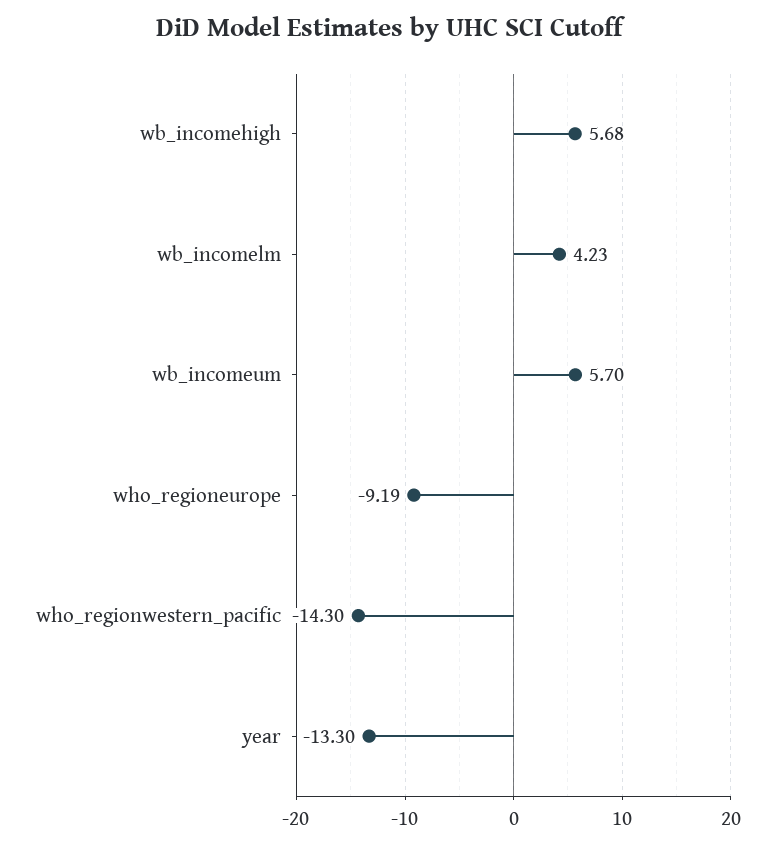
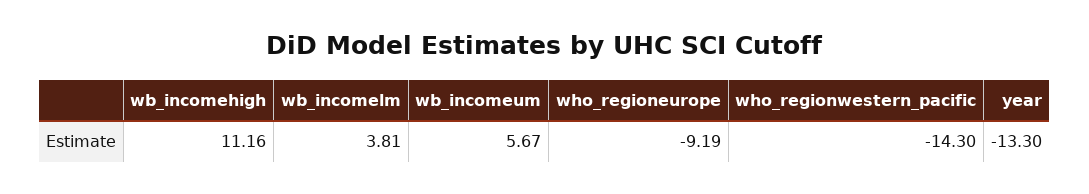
wb_incomehigh: 5.68 -> 11.16
wb_incomelm: 4.23 -> 3.81
wb_incomeum: 5.7 -> 5.67

